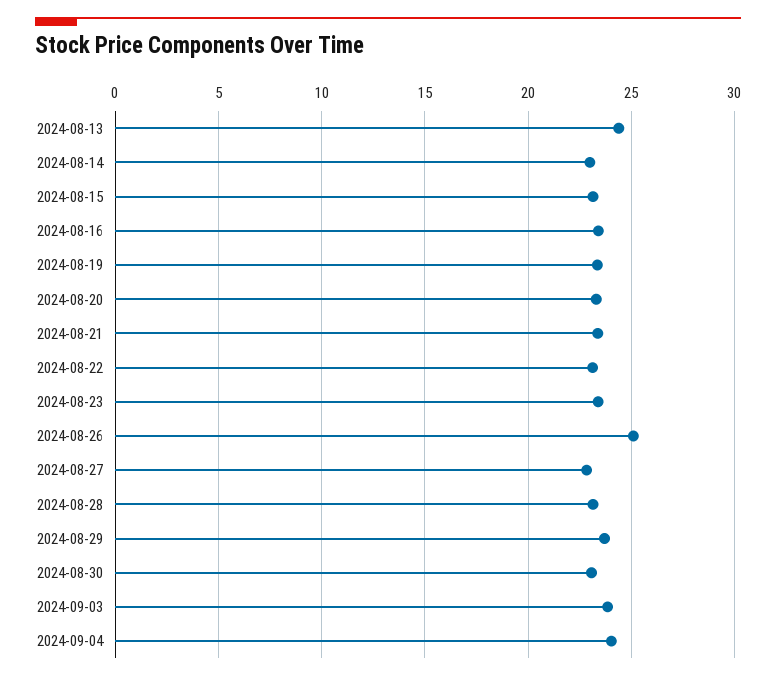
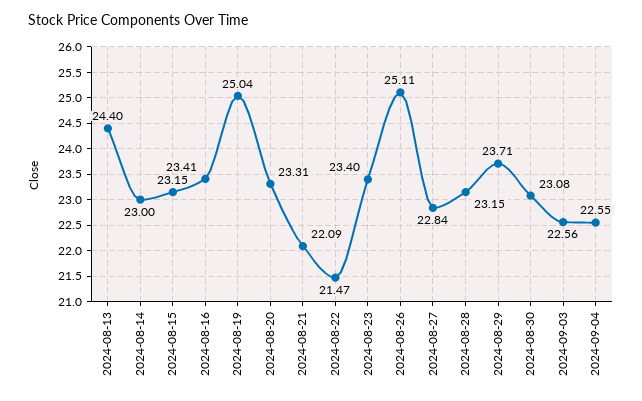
2024-08-19: 23.5 -> 25.04
2024-08-21: 23.5 -> 22.09
2024-08-22: 23 -> 21.47
2024-09-03: 24 -> 22.56
2024-09-04: 24 -> 22.55

